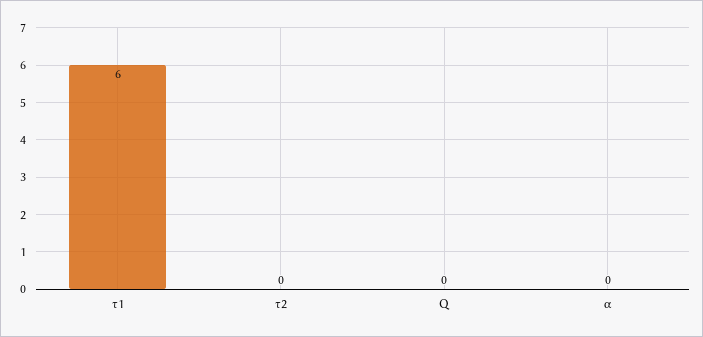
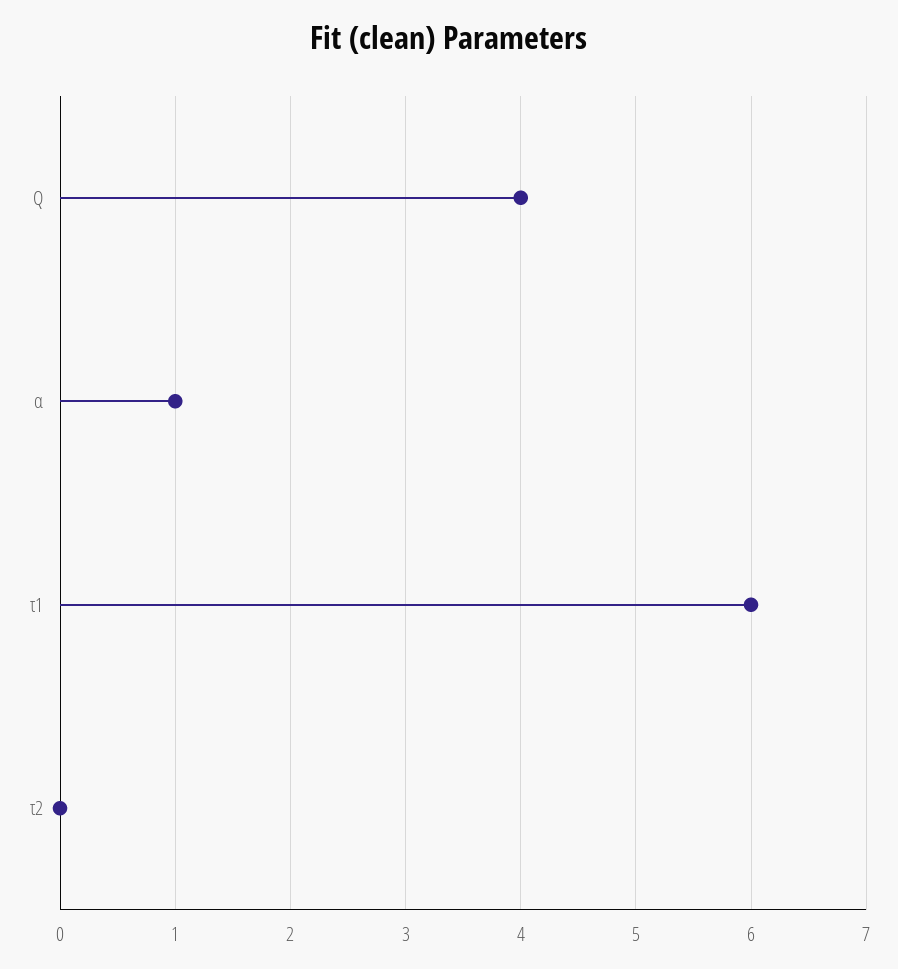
Q: 0 -> 4
α: 0 -> 1

